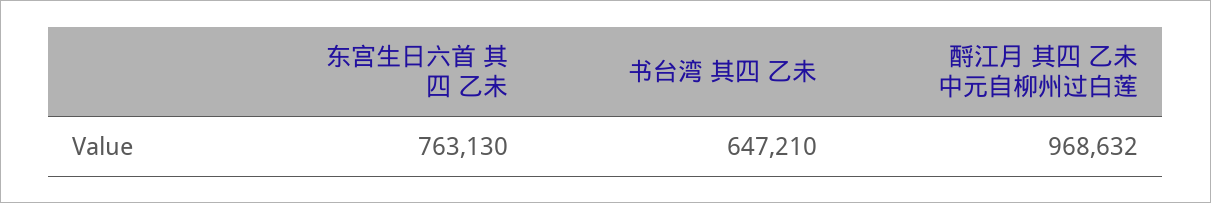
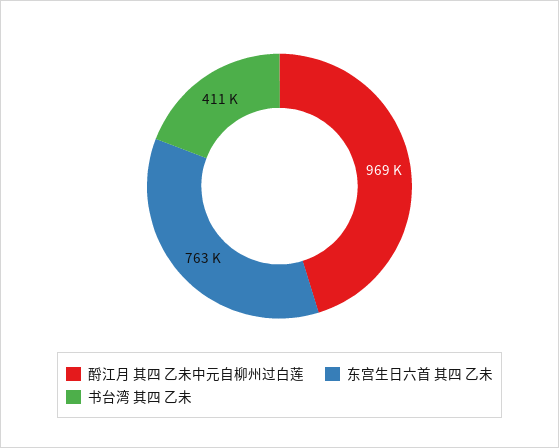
书台湾 其四 乙未: 647210 -> 411000

